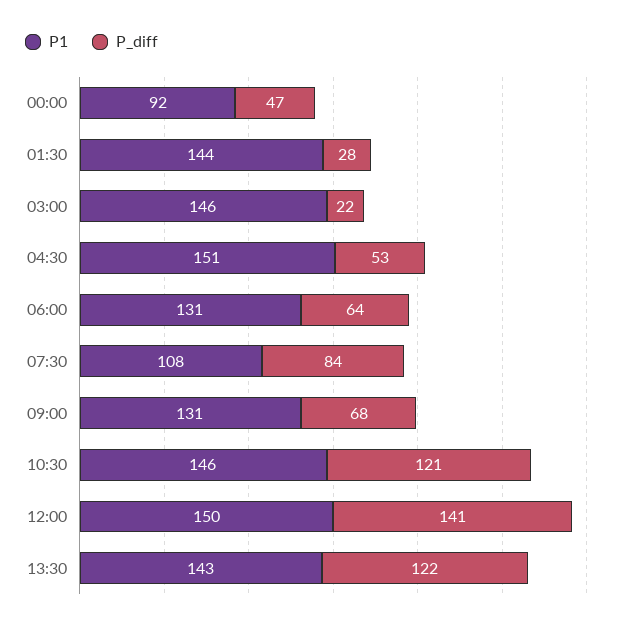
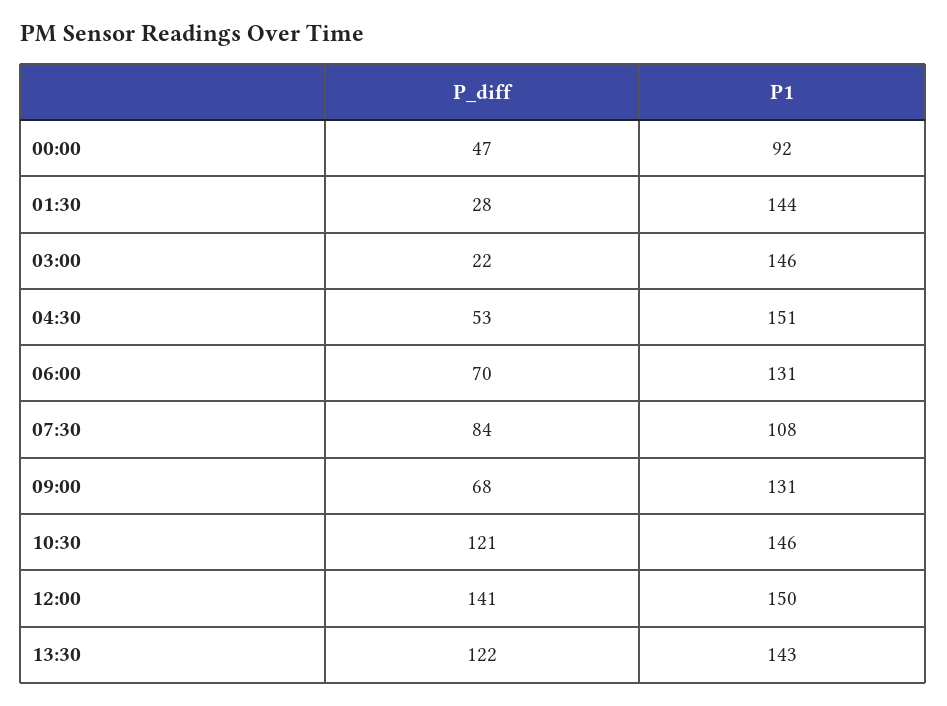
P_diff, 06:00: 64 -> 70

